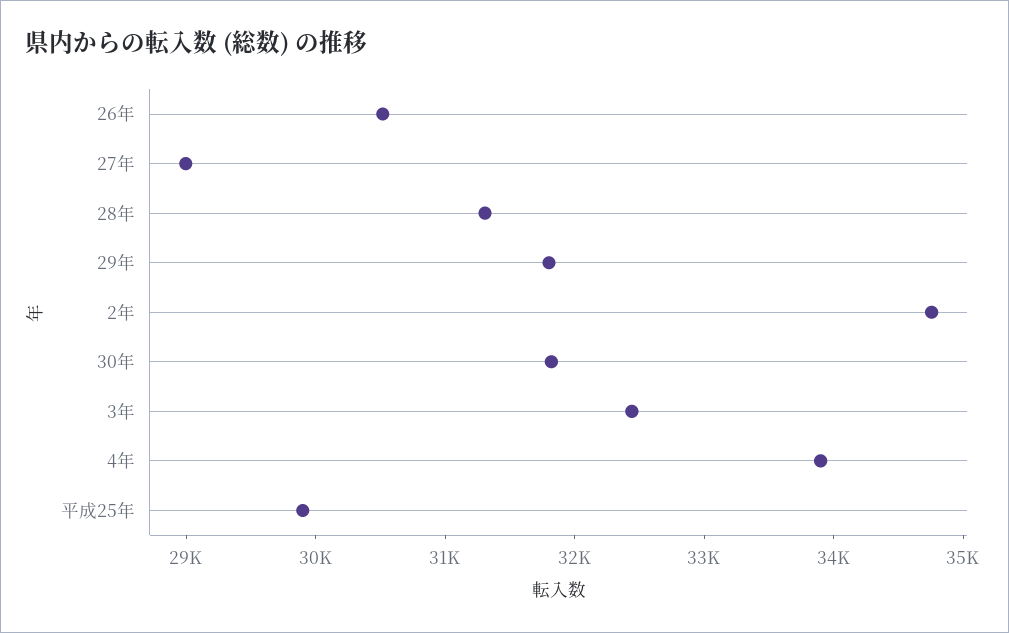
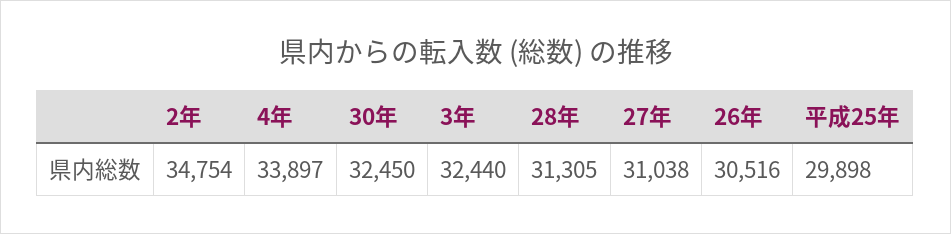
27年: 29000 -> 31038
29年: 31800 -> none
30年: 31800 -> 32450

